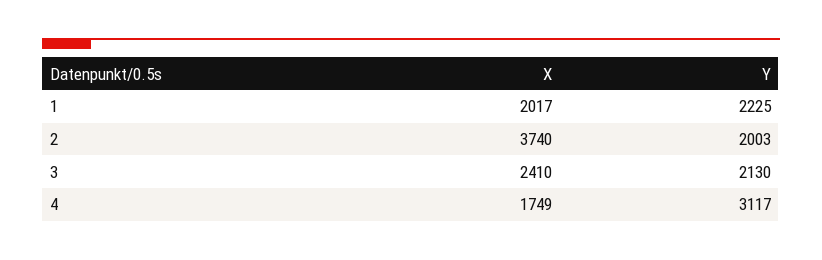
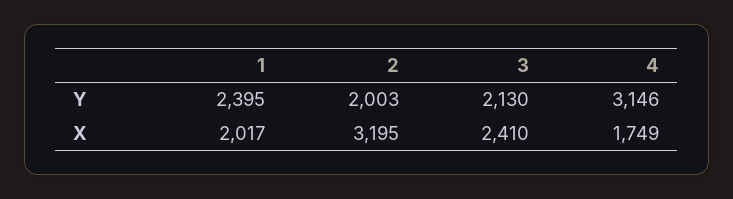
Y, 1: 2225 -> 2395
X, 2: 3740 -> 3195
Y, 4: 3117 -> 3146

